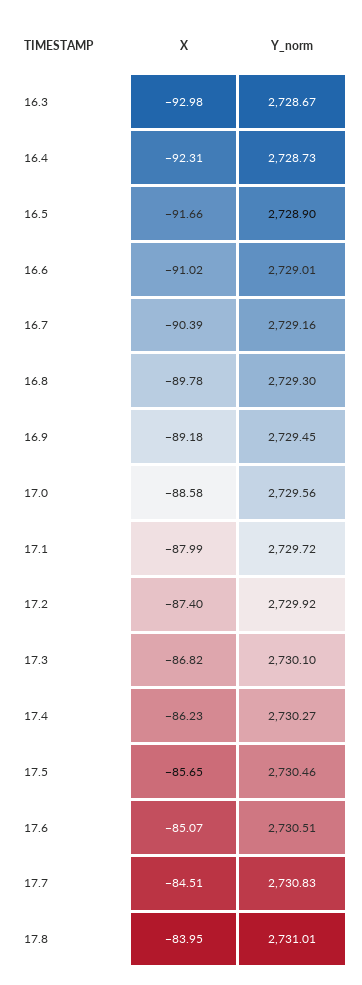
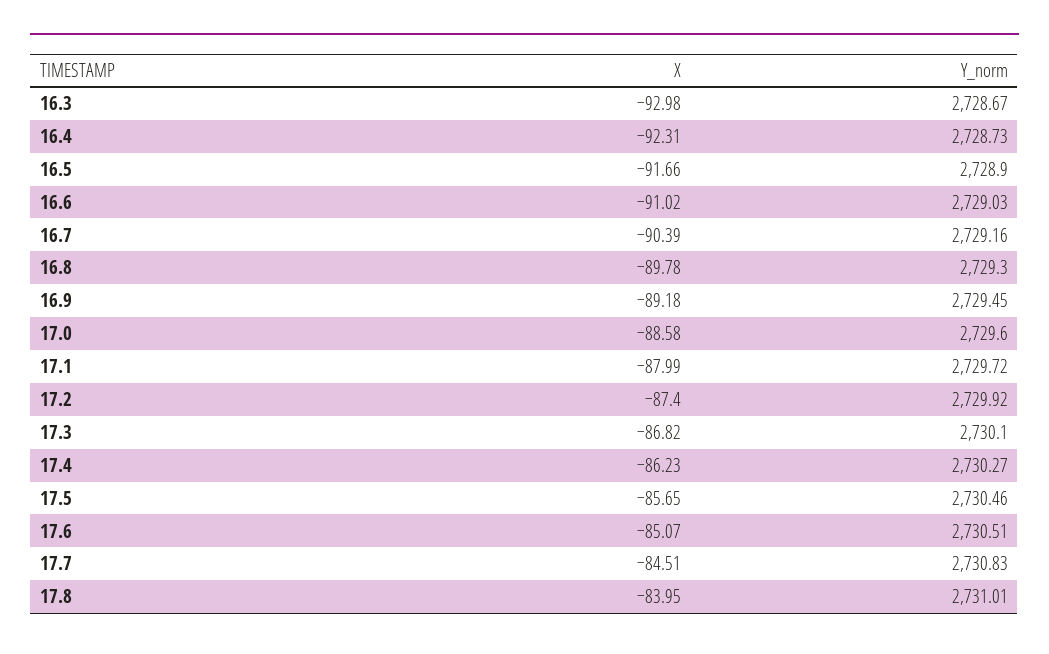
Y_norm, 16.6: 2729.01 -> 2729.03
Y_norm, 17.0: 2729.56 -> 2729.6

